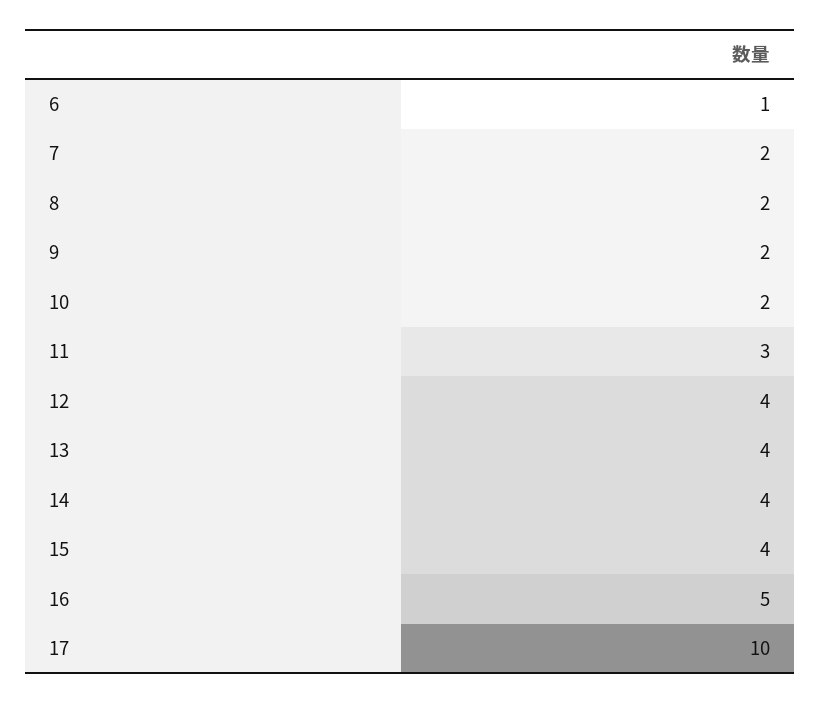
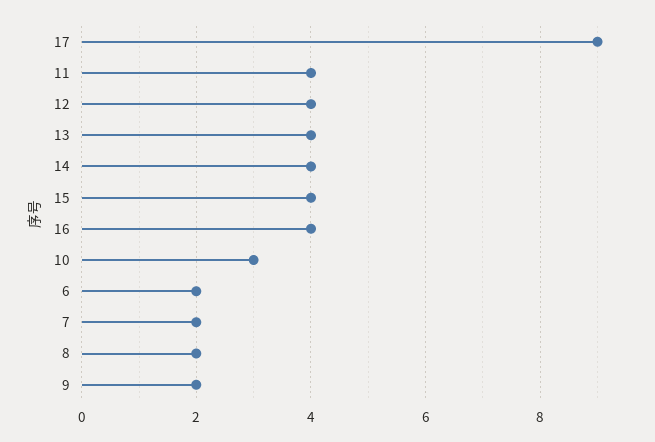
6: 1 -> 2
10: 2 -> 3
11: 3 -> 4
16: 5 -> 4
17: 10 -> 9

